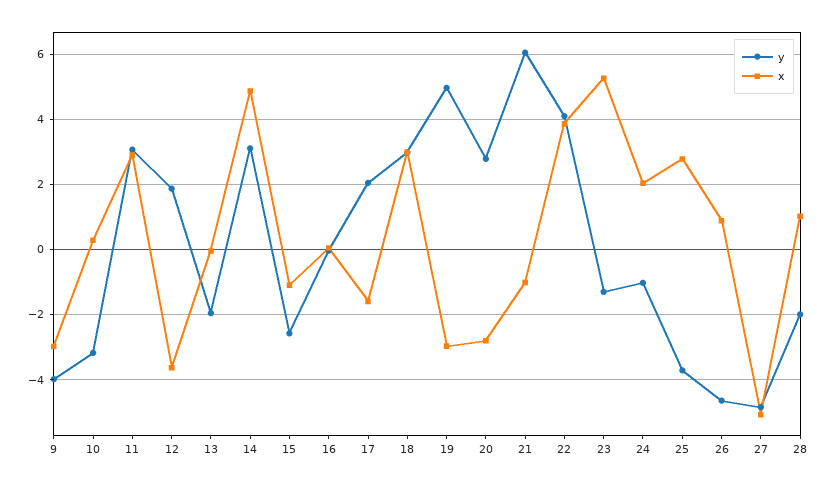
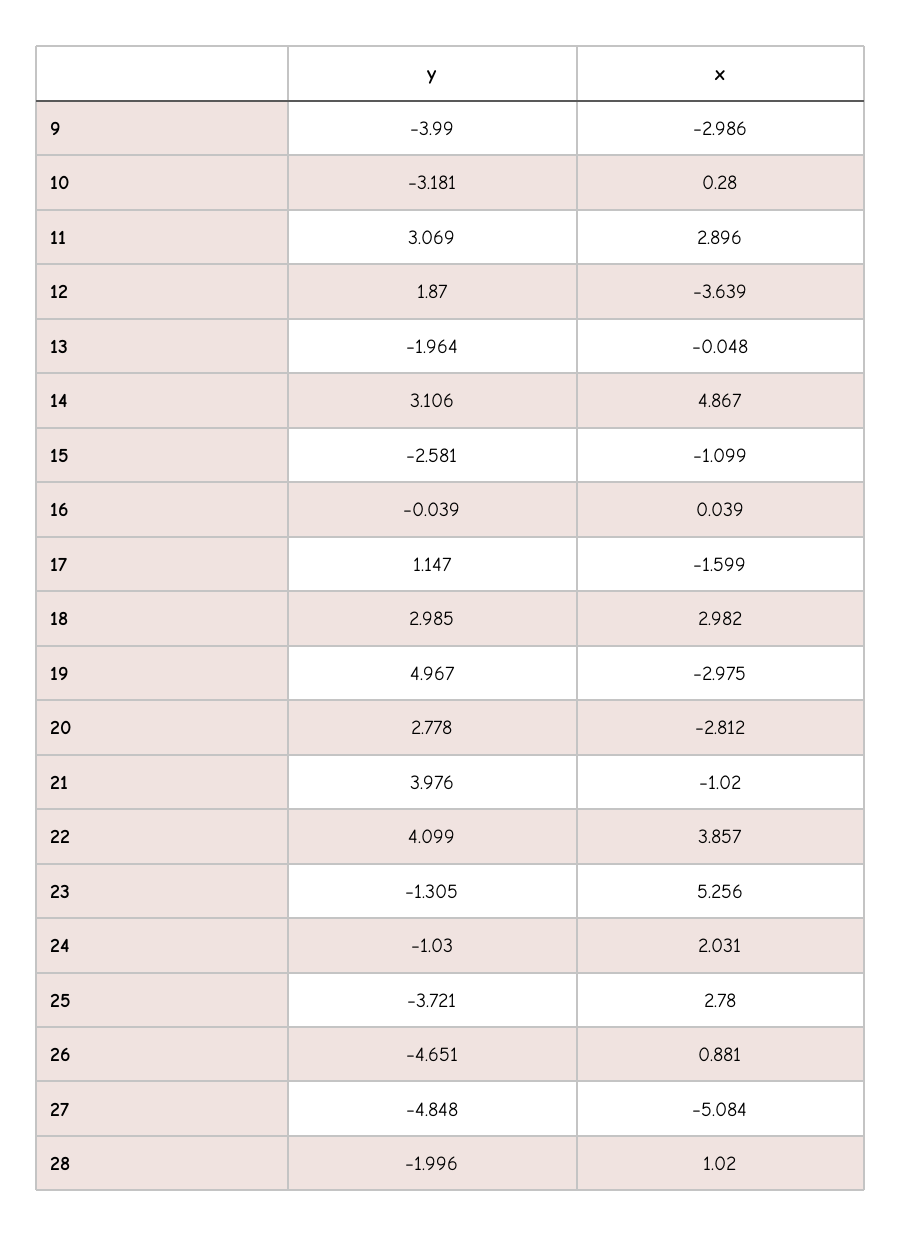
y, 17: 2 -> 1.147
y, 21: 6 -> 3.976

